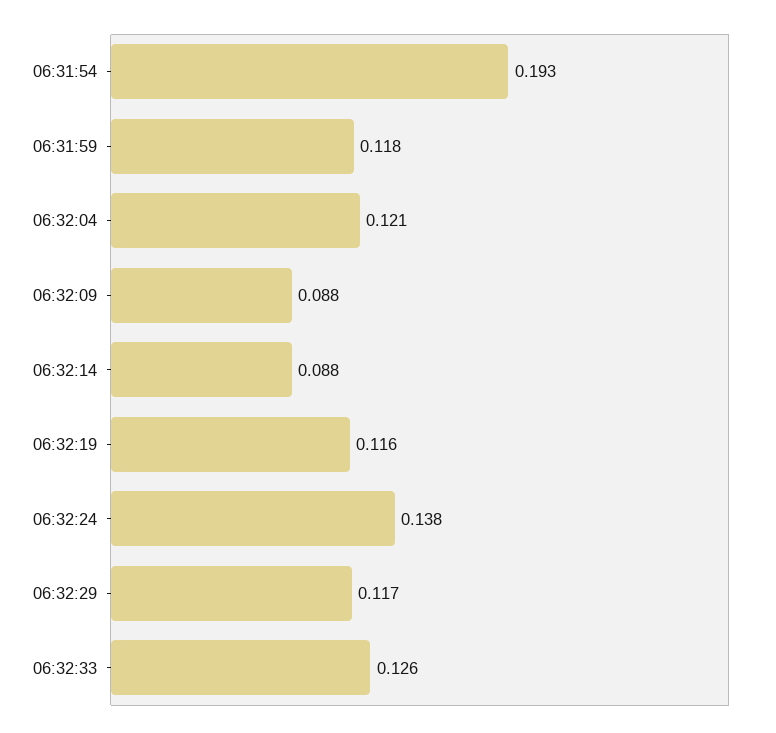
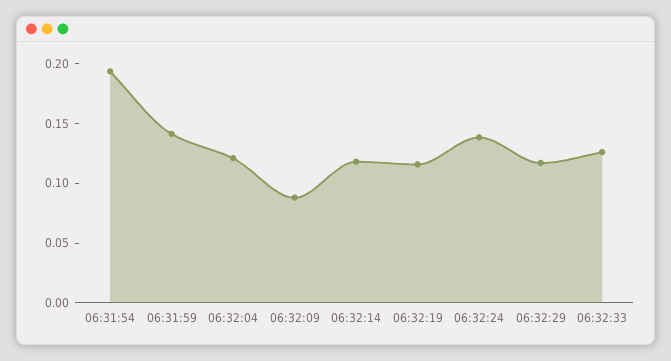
06:31:59: 0.118 -> 0.14
06:32:14: 0.088 -> 0.12

